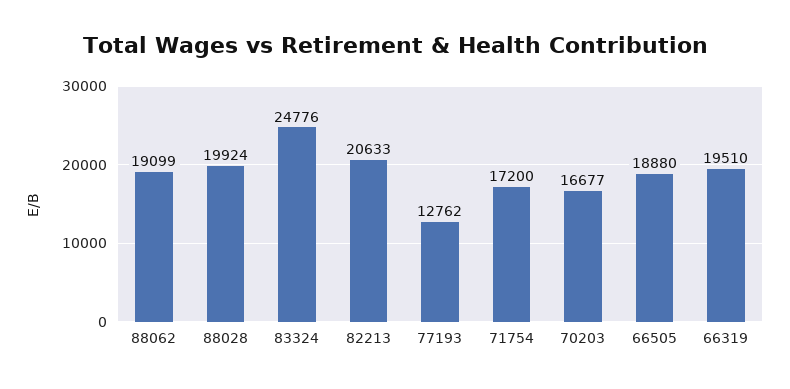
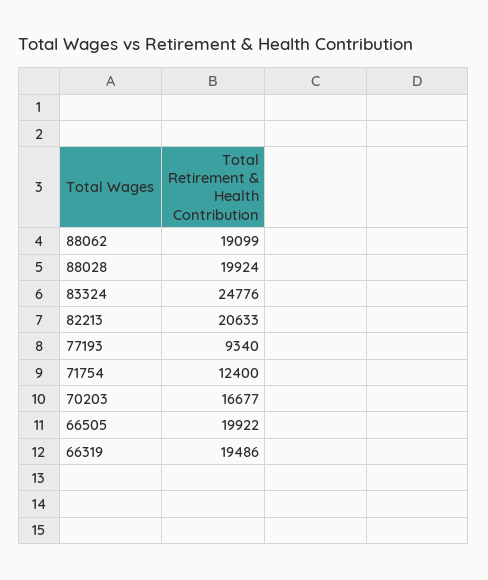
77193: 12762 -> 9340
71754: 17200 -> 12400
66505: 18880 -> 19922
66319: 19510 -> 19486

